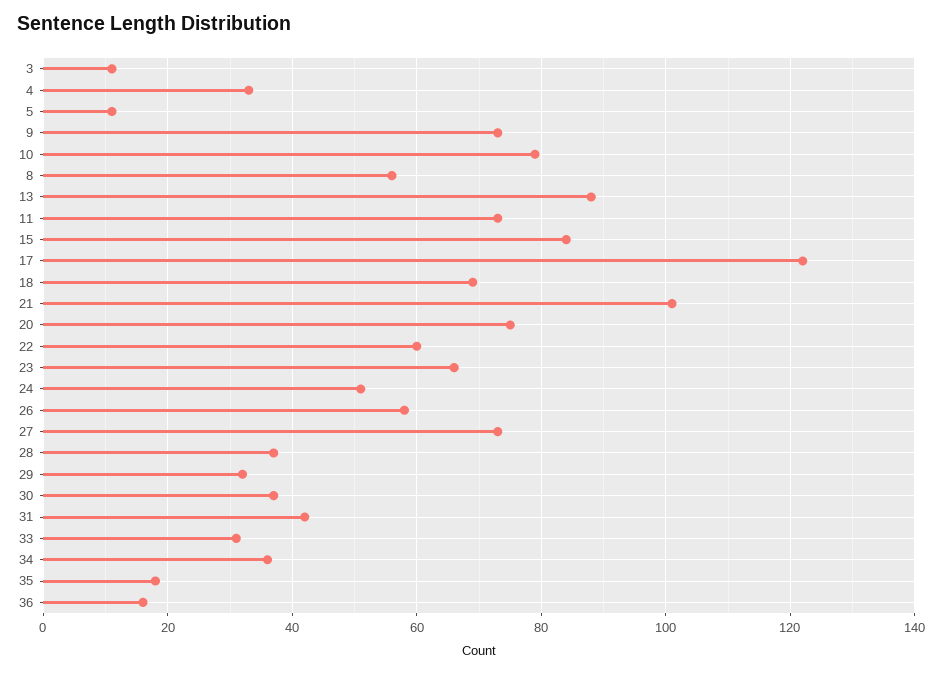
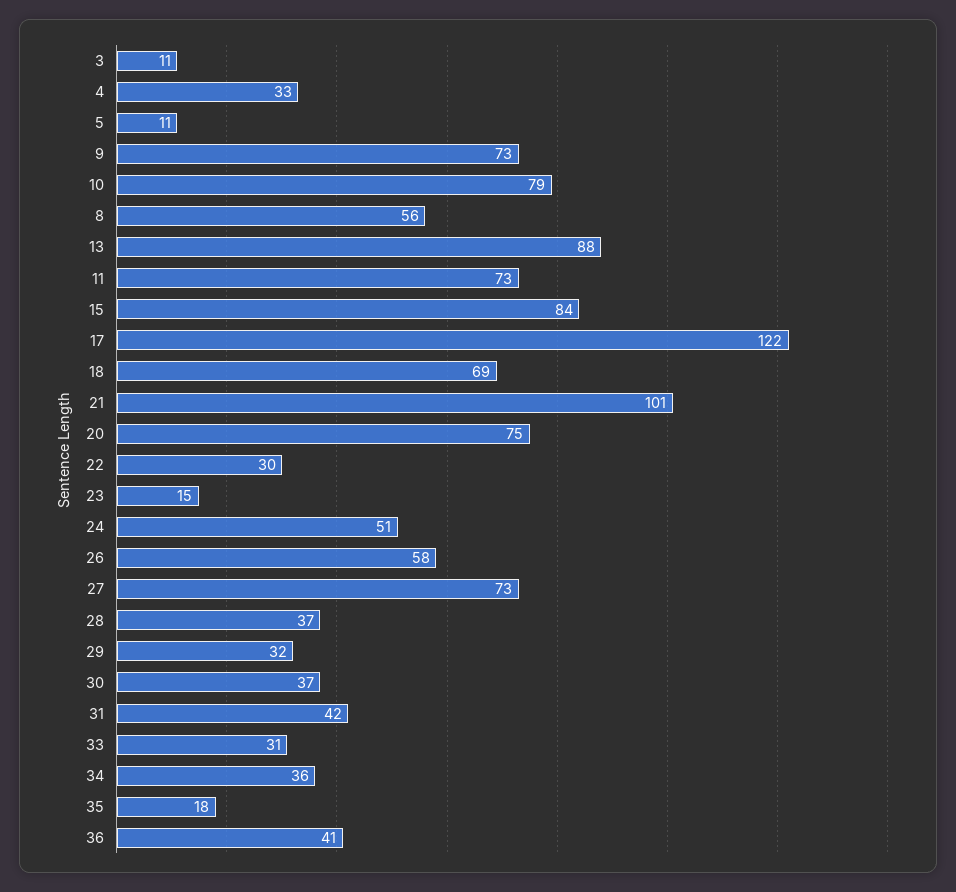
22: 60 -> 30
23: 65 -> 15
36: 15 -> 41

